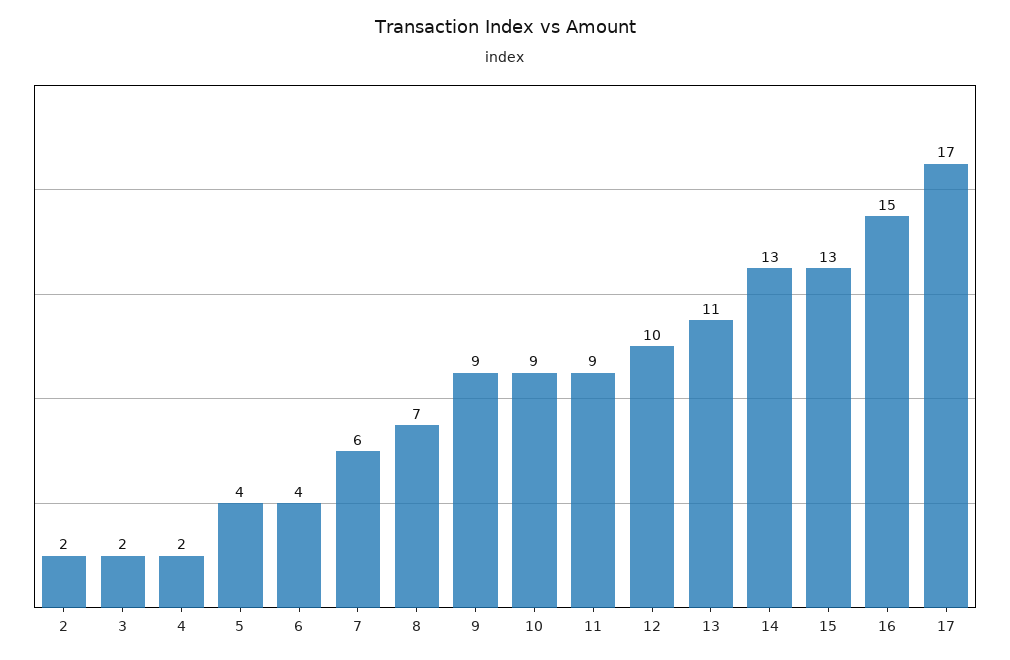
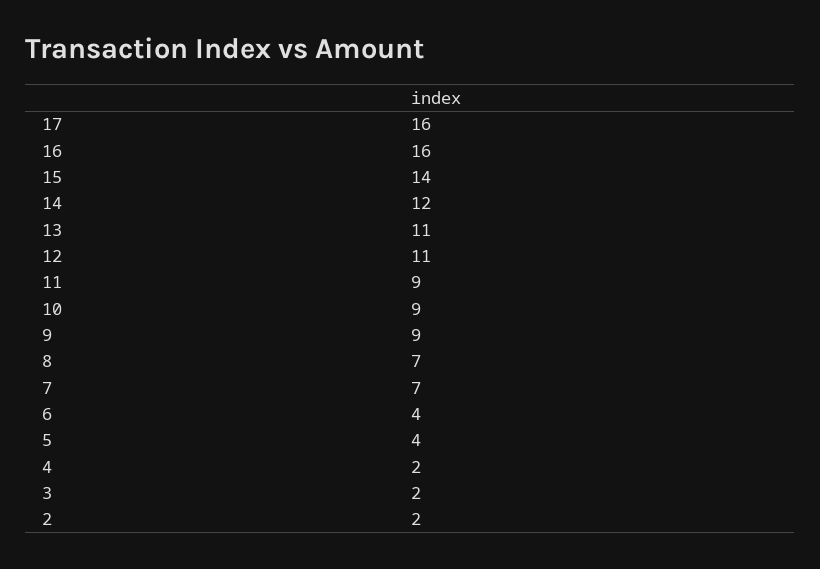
7: 6 -> 7
12: 10 -> 11
14: 13 -> 12
15: 13 -> 14
16: 15 -> 16
17: 17 -> 16

